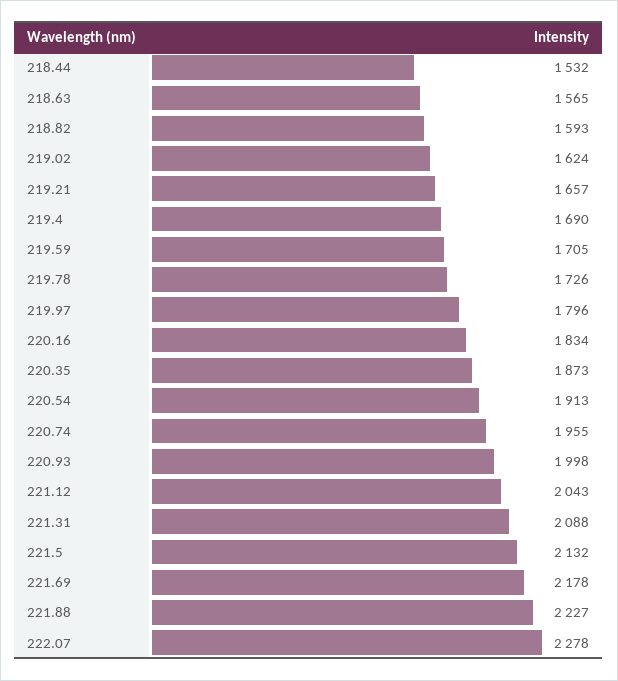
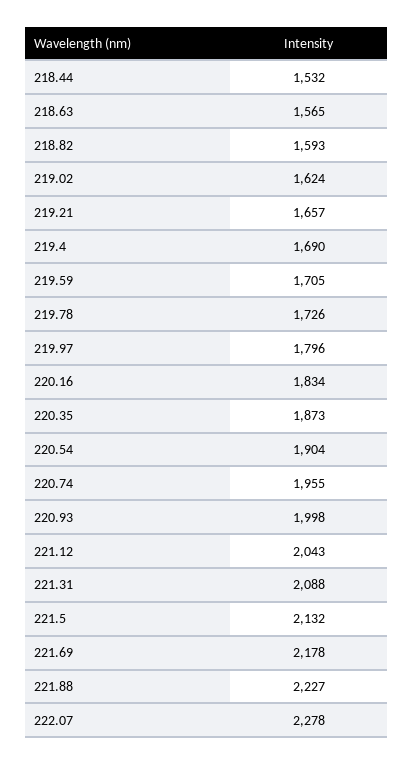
220.54: 1913 -> 1904

